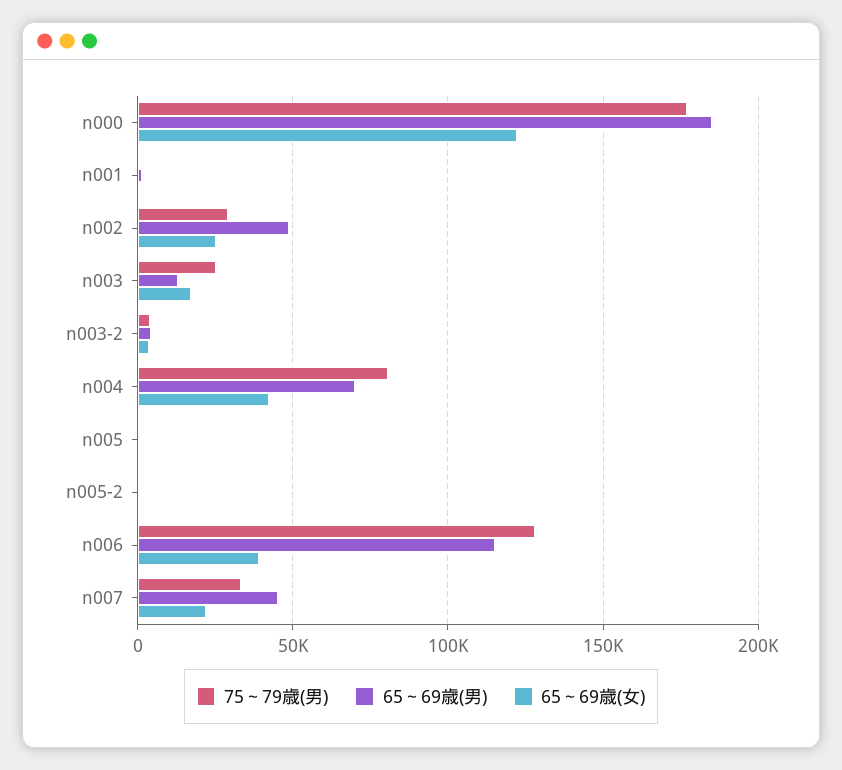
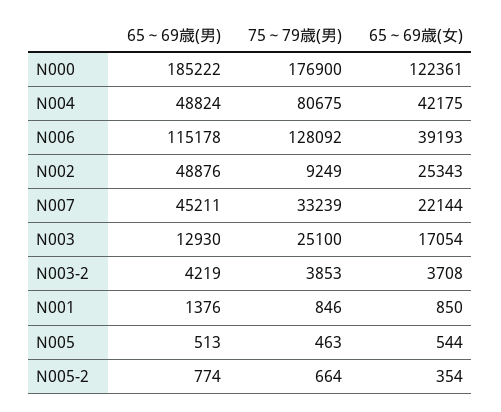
75～79歳(男), n002: 30000 -> 9249
65～69歳(男), n004: 70000 -> 48824

